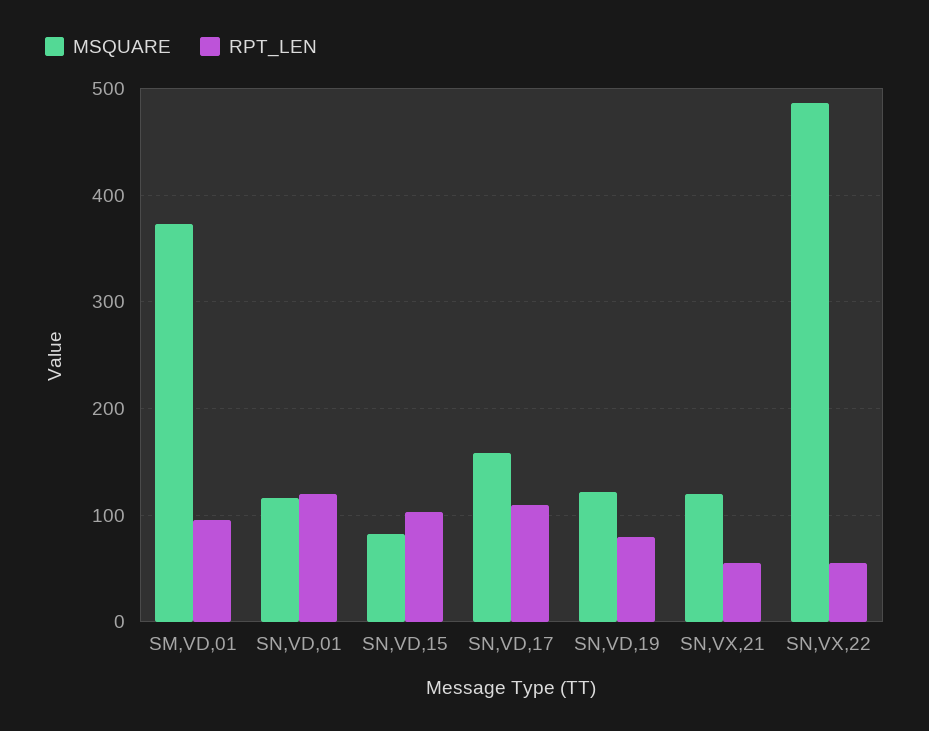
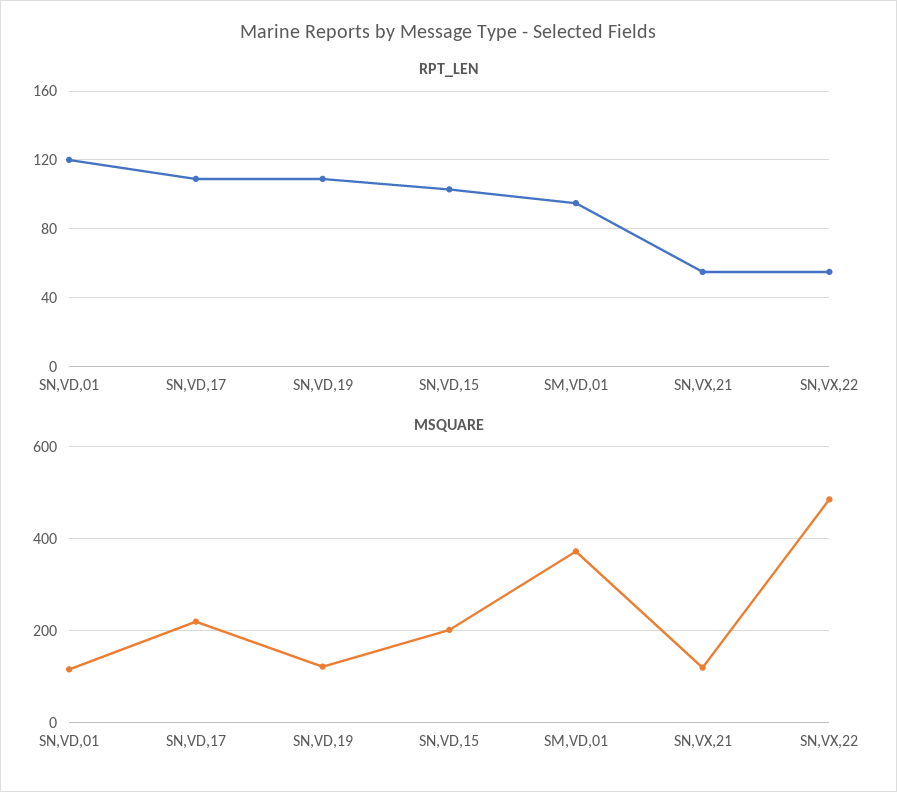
MSQUARE, SN,VD,15: 80 -> 200
MSQUARE, SN,VD,17: 160 -> 220
RPT_LEN, SN,VD,19: 80 -> 110

